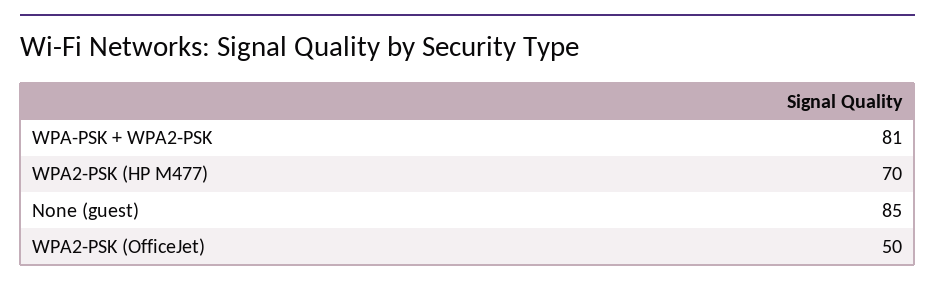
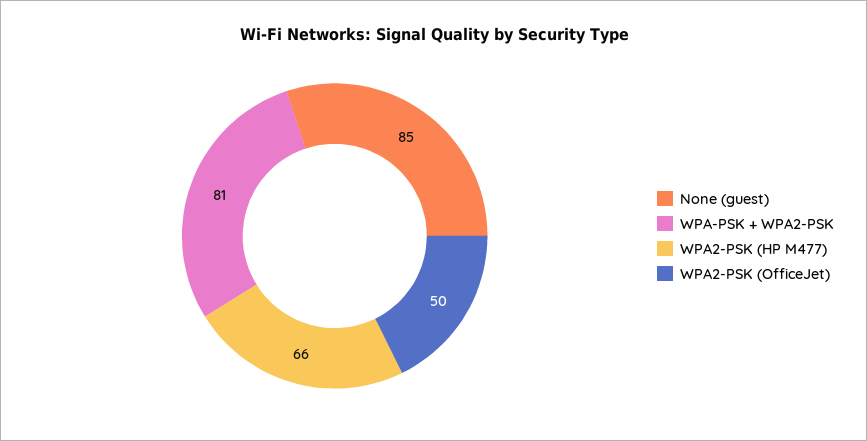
WPA2-PSK (HP M477): 70 -> 66

